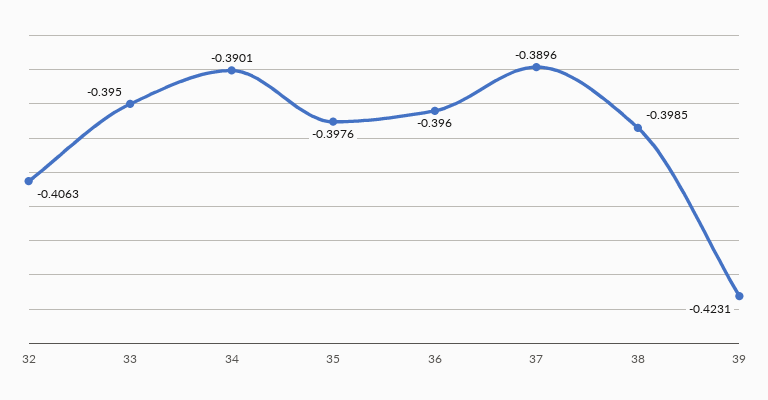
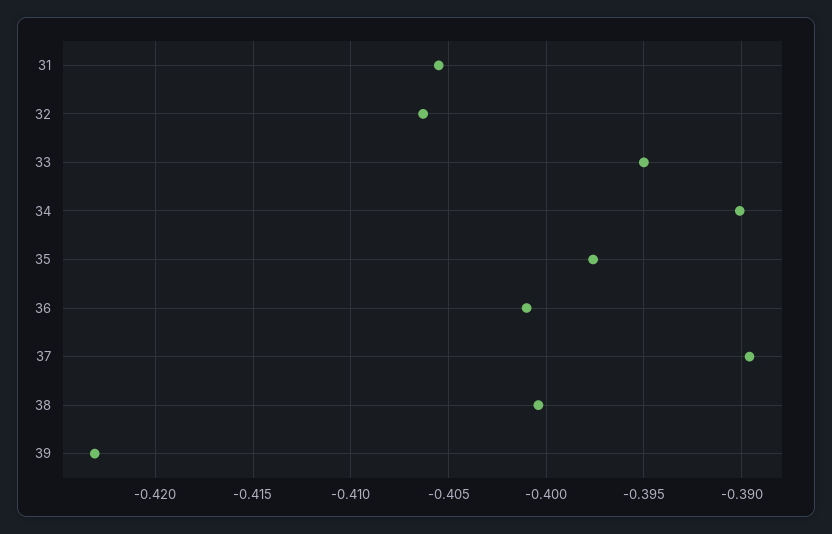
36: -0.396 -> -0.401
38: -0.3985 -> -0.4005
31: none -> -0.4055

